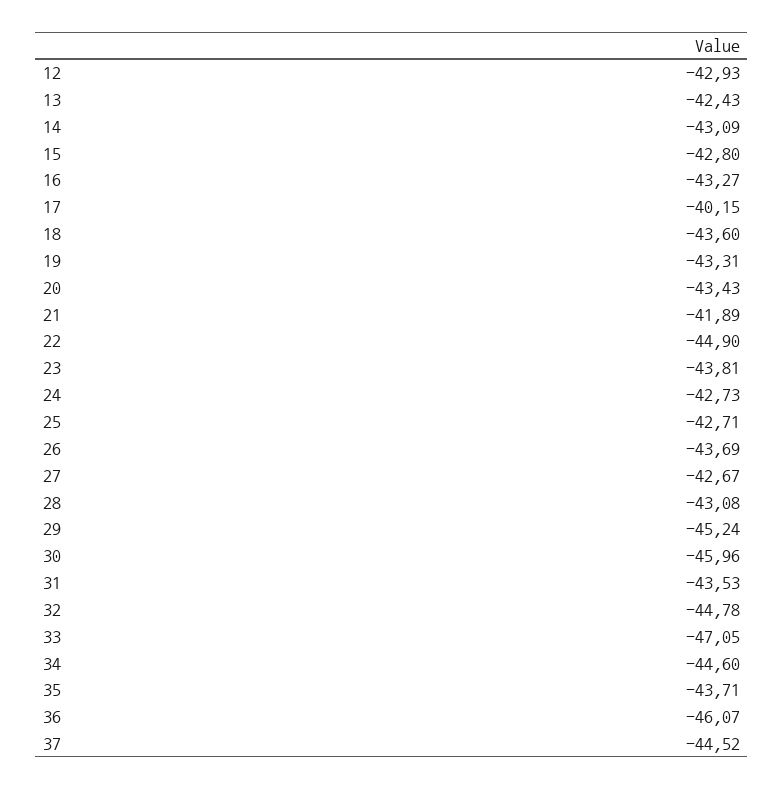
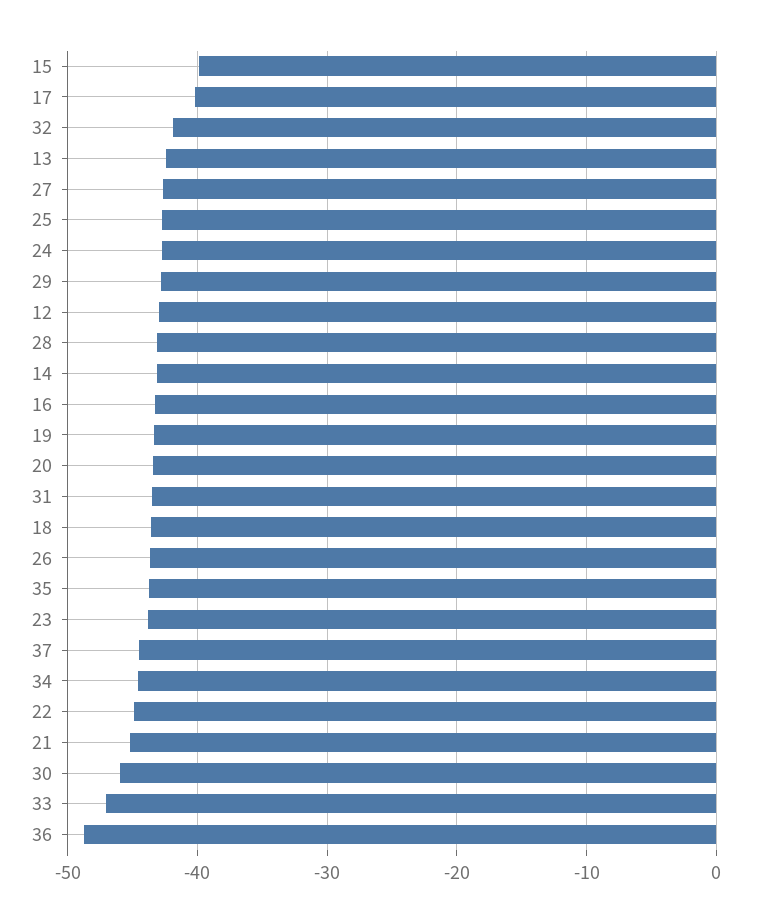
15: -42.8 -> -40
21: -41.89 -> -45
29: -45.24 -> -43
32: -44.78 -> -42
36: -46.07 -> -49

